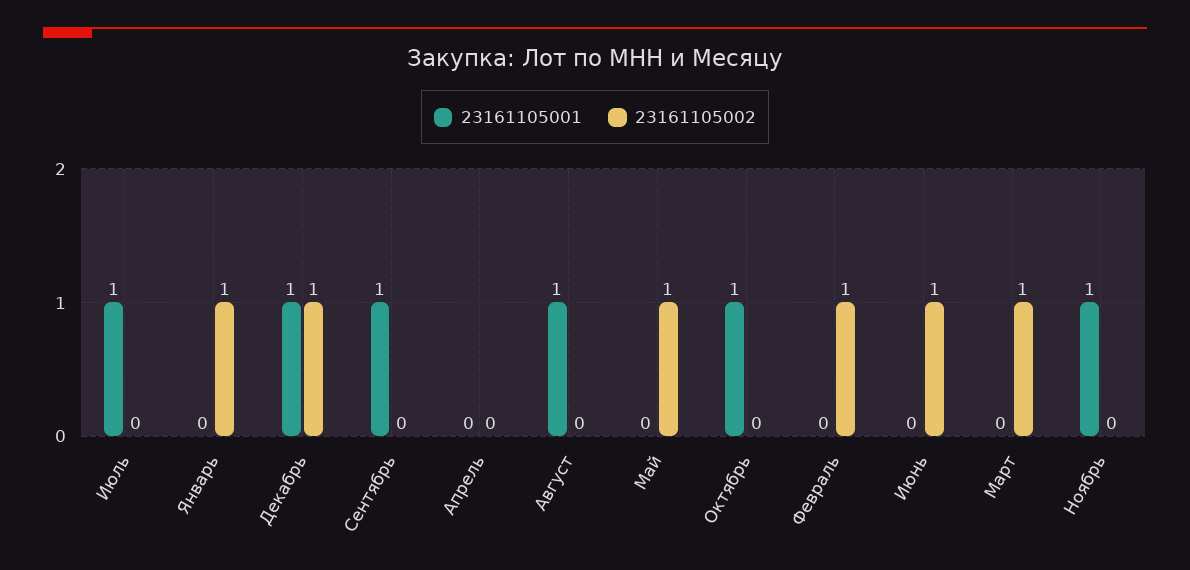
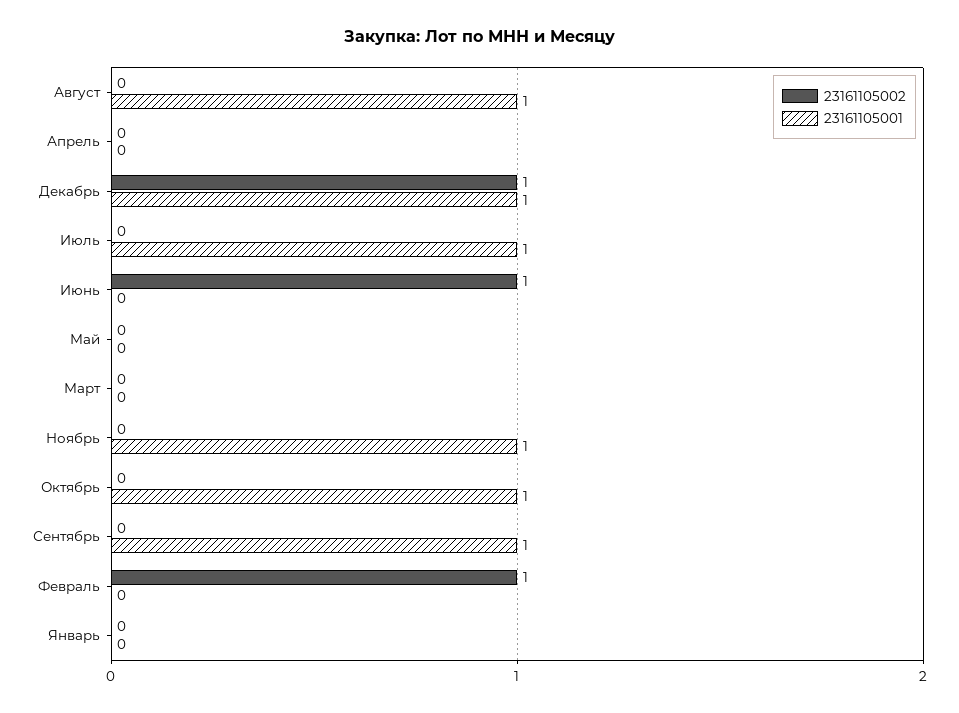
23161105002, Январь: 1 -> 0
23161105002, Май: 1 -> 0
23161105002, Март: 1 -> 0

